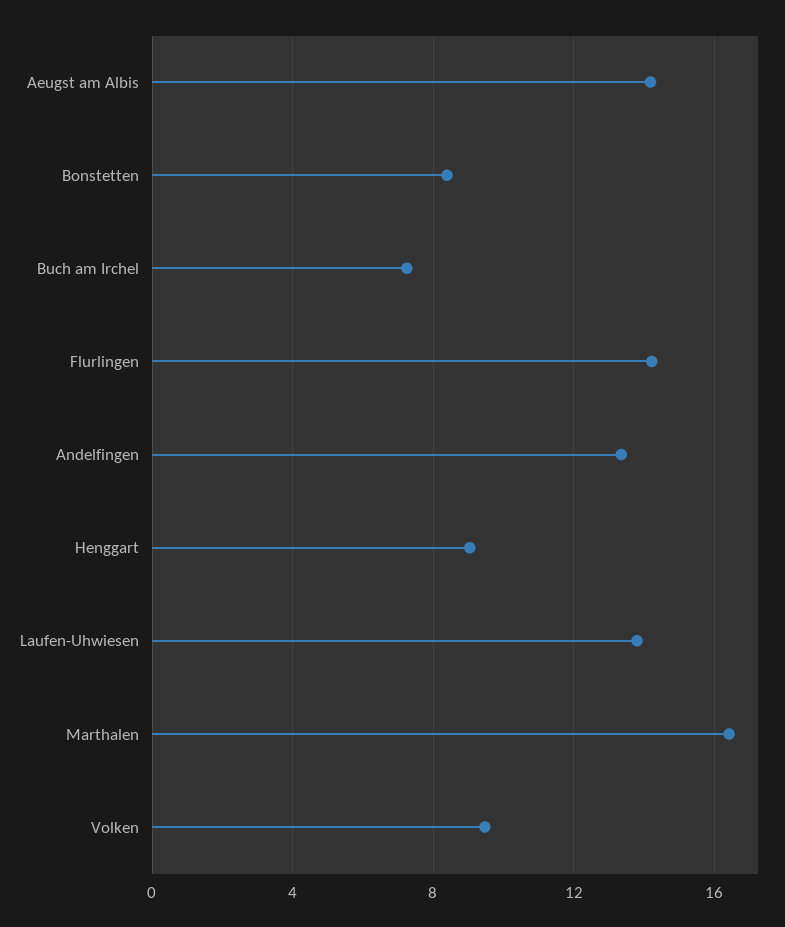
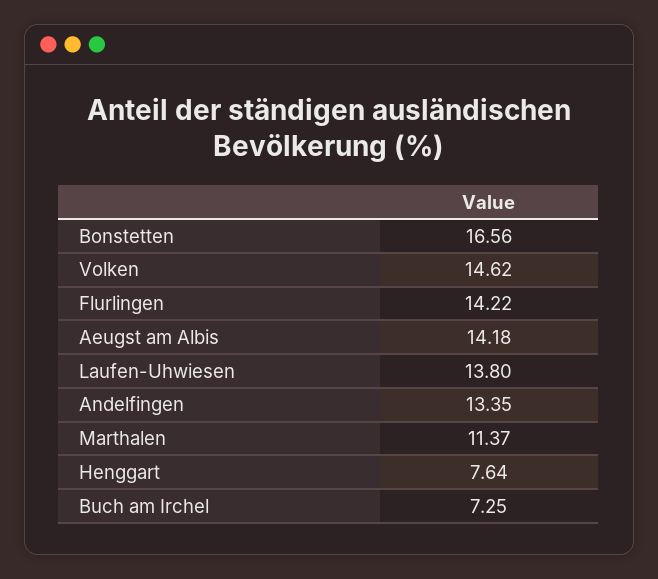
Bonstetten: 8.5 -> 16.56
Henggart: 9 -> 7.64
Marthalen: 16.5 -> 11.37
Volken: 9.5 -> 14.62

